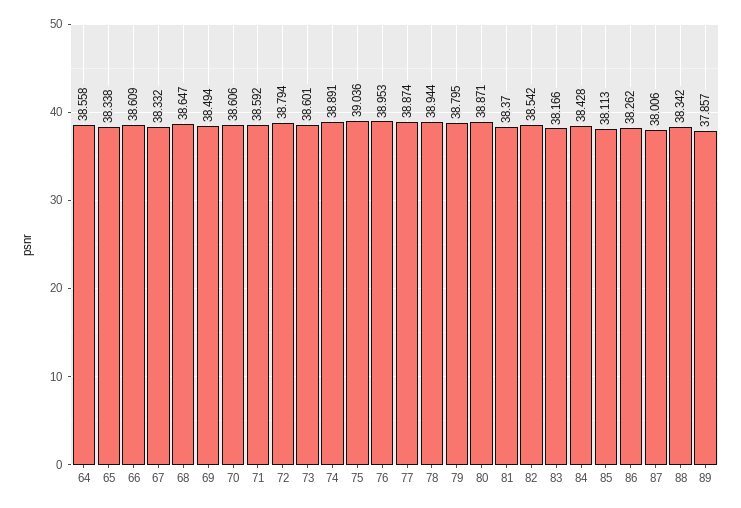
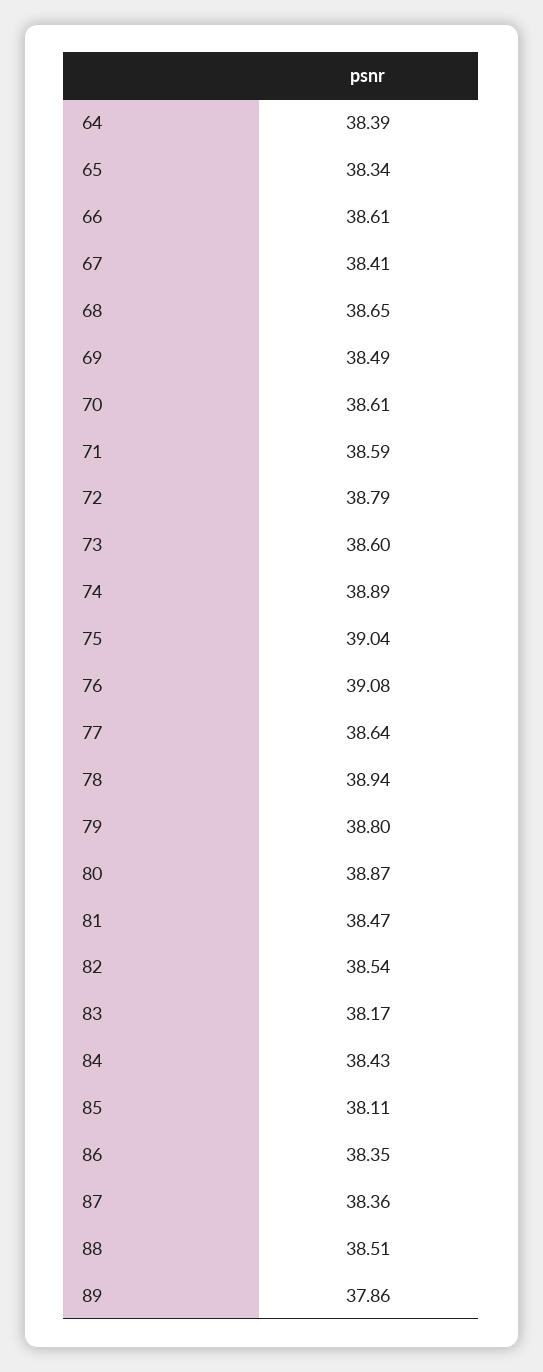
64: 38.558 -> 38.39
67: 38.332 -> 38.41
76: 38.953 -> 39.08
77: 38.874 -> 38.64
81: 38.37 -> 38.47
86: 38.262 -> 38.35
87: 38.006 -> 38.36
88: 38.342 -> 38.51

